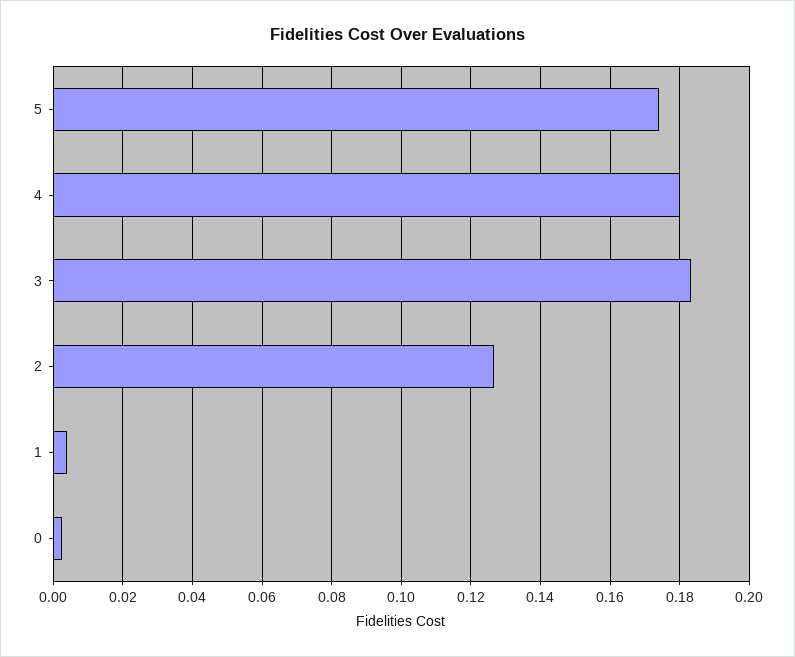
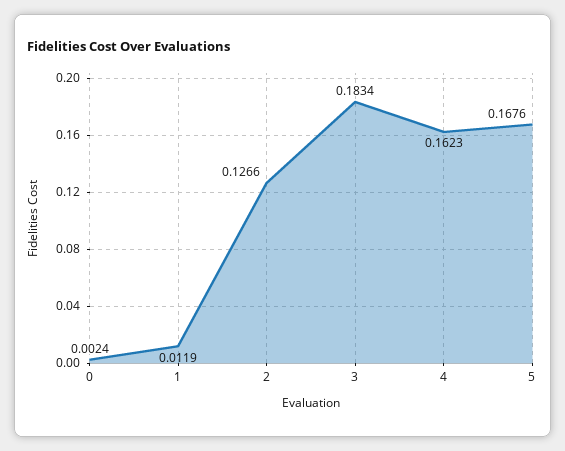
5: 0.174 -> 0.1676
4: 0.18 -> 0.1623
1: 0.004 -> 0.0119

